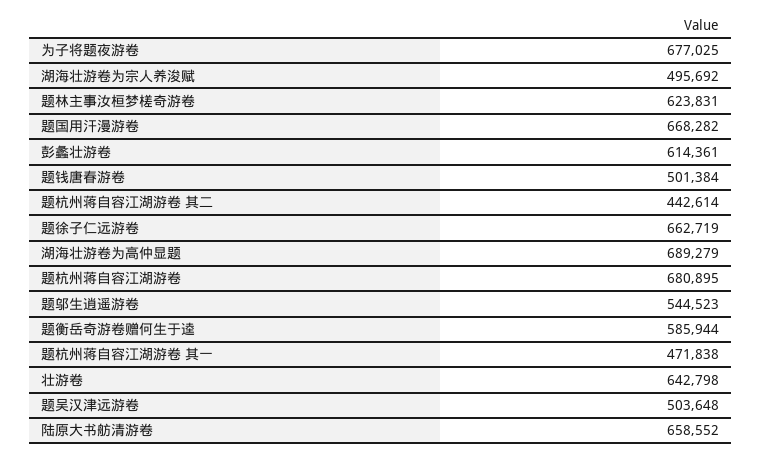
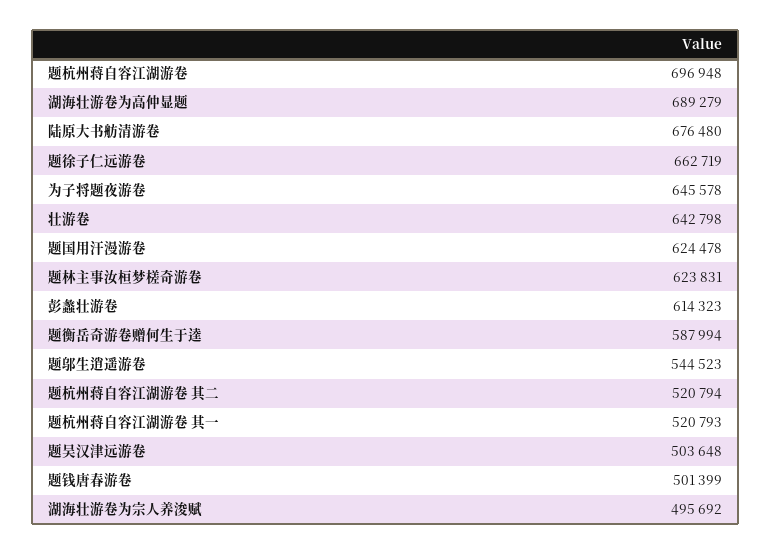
为子将题夜游卷: 677025 -> 645578
题国用汗漫游卷: 668282 -> 624478
彭蠡壮游卷: 614361 -> 614323
题钱唐春游卷: 501384 -> 501399
题杭州蒋自容江湖游卷 其二: 442614 -> 520794
题杭州蒋自容江湖游卷: 680895 -> 696948
题衡岳奇游卷赠何生于逵: 585944 -> 587994
题杭州蒋自容江湖游卷 其一: 471838 -> 520793
陆原大书舫清游卷: 658552 -> 676480

